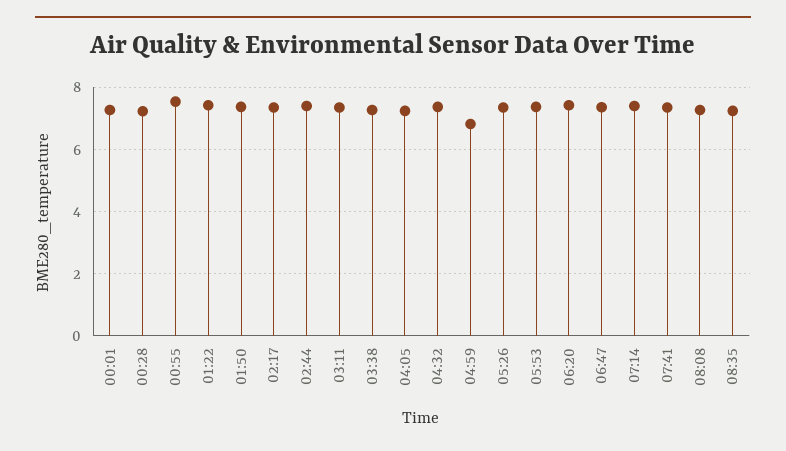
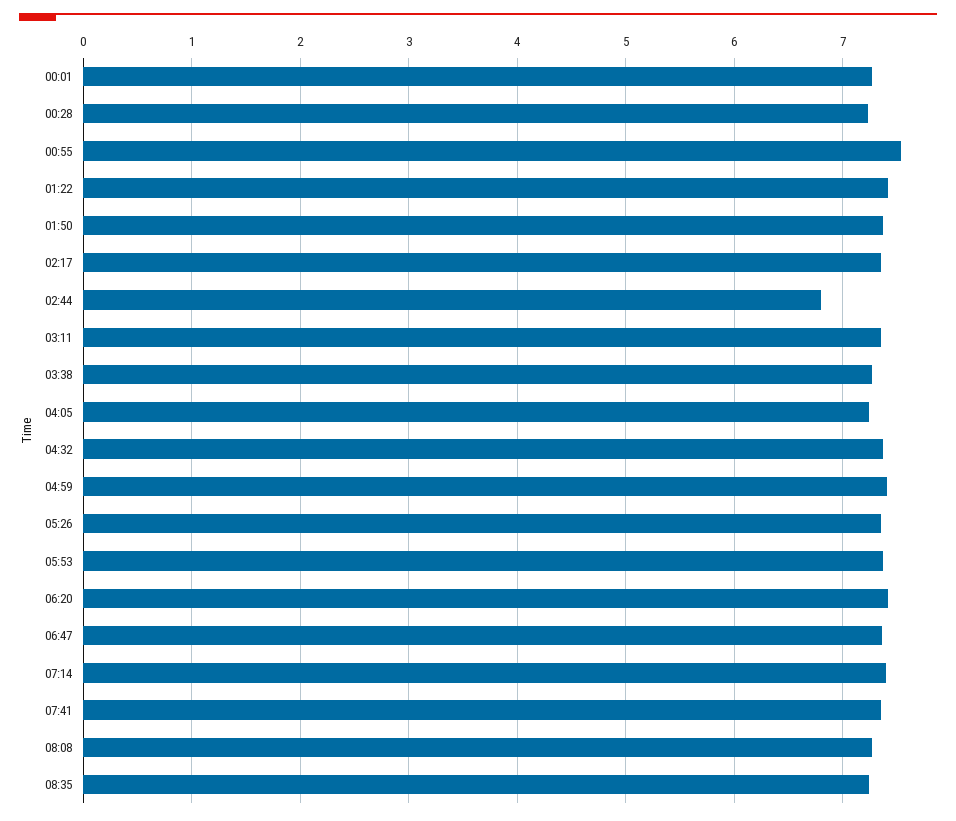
02:44: 7.4 -> 6.8
04:59: 6.8 -> 7.4

